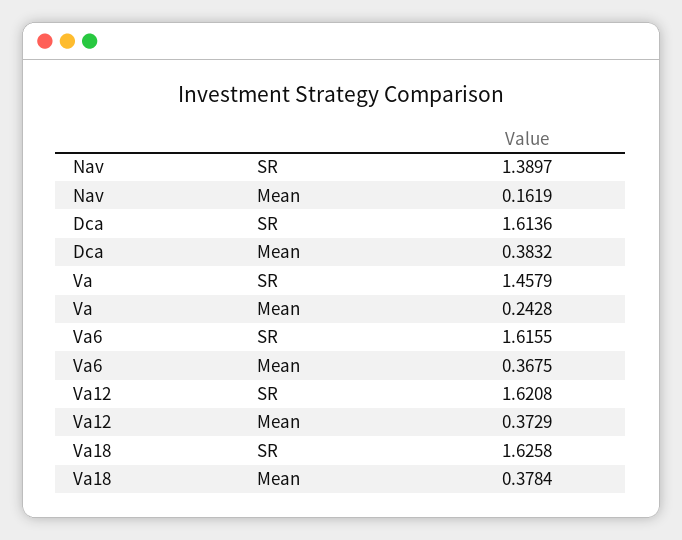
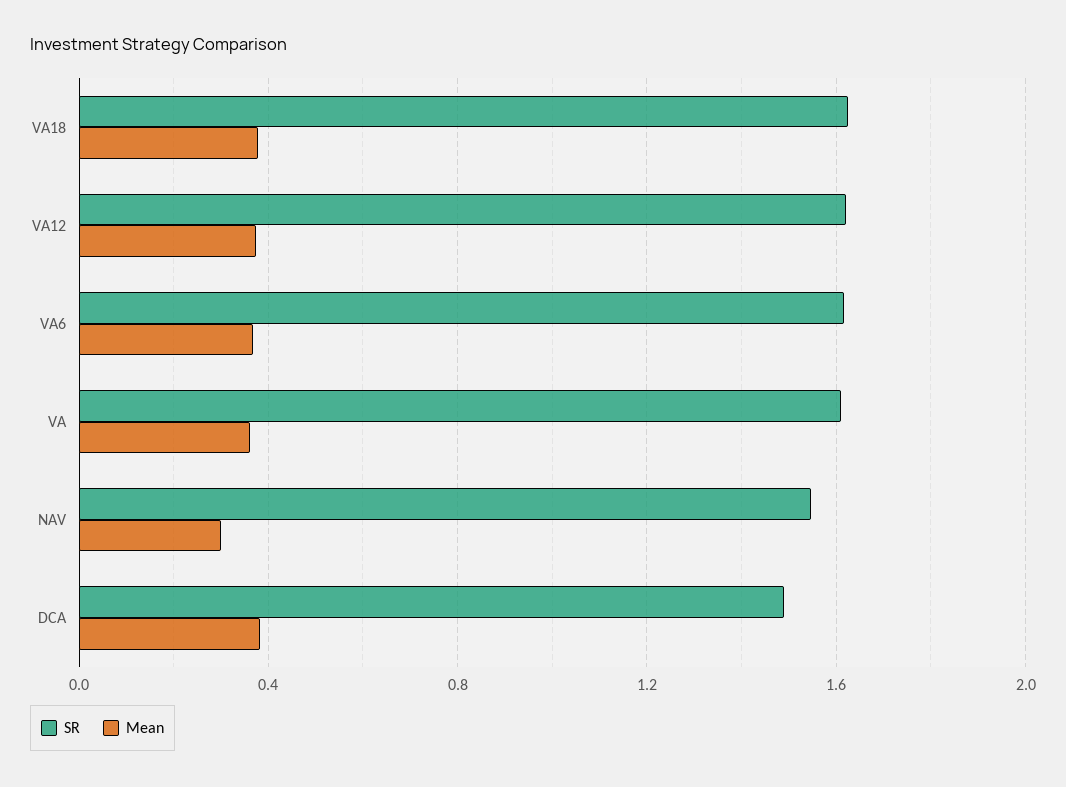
SR, Nav: 1.3897 -> 1.55
Mean, Nav: 0.1619 -> 0.3
SR, Dca: 1.6136 -> 1.5
SR, Va: 1.4579 -> 1.6
Mean, Va: 0.2428 -> 0.35

